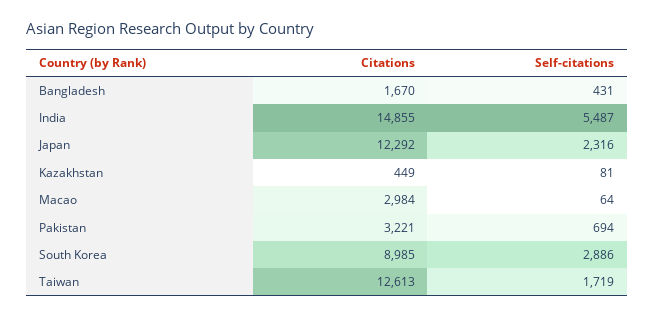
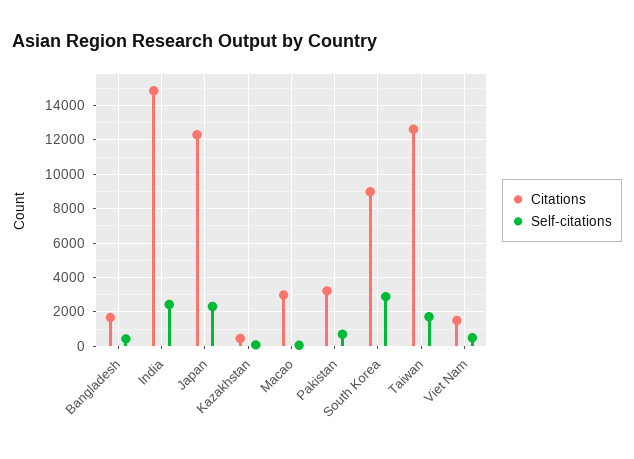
Self-citations, India: 5487 -> 2500
Citations, Viet Nam: none -> 1500
Self-citations, Viet Nam: none -> 500

